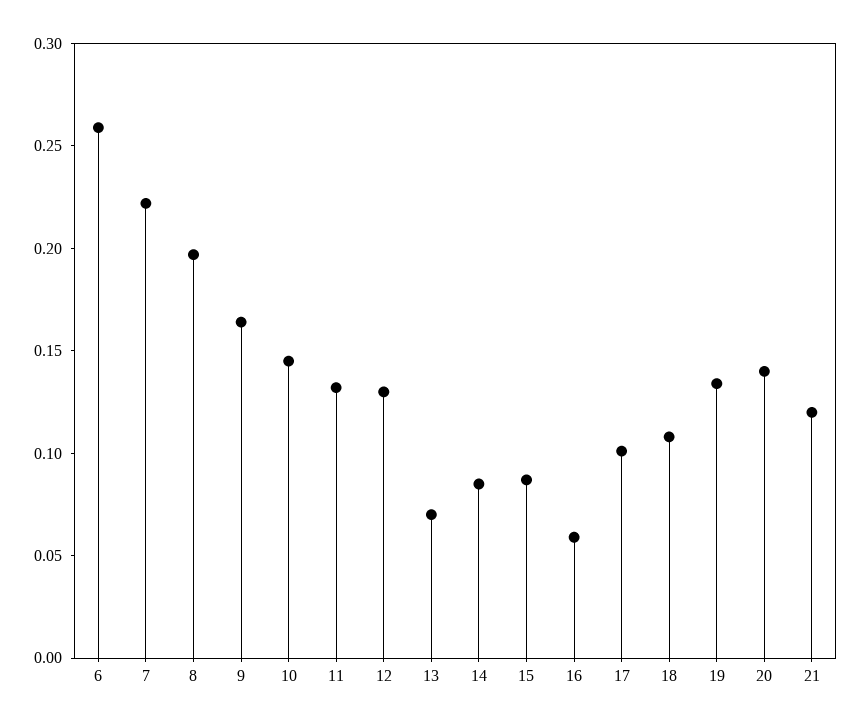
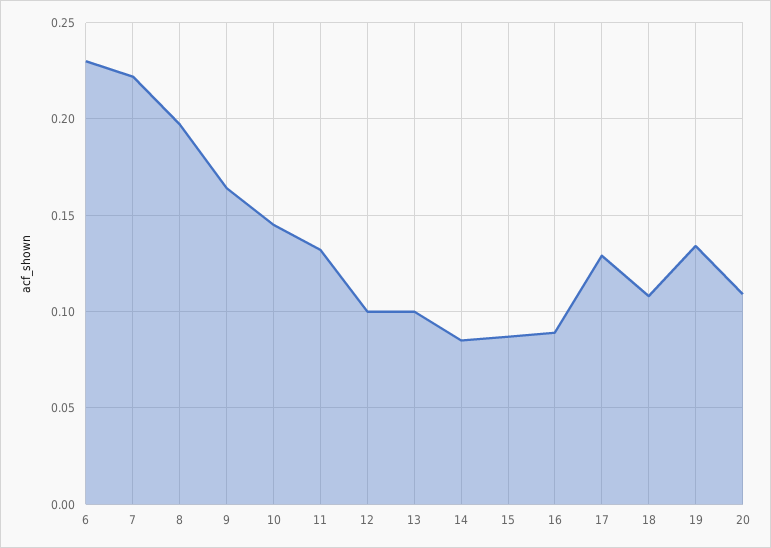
6: 0.26 -> 0.23
12: 0.13 -> 0.1
13: 0.07 -> 0.1
16: 0.06 -> 0.09
17: 0.1 -> 0.13
20: 0.14 -> 0.11
21: 0.12 -> none

